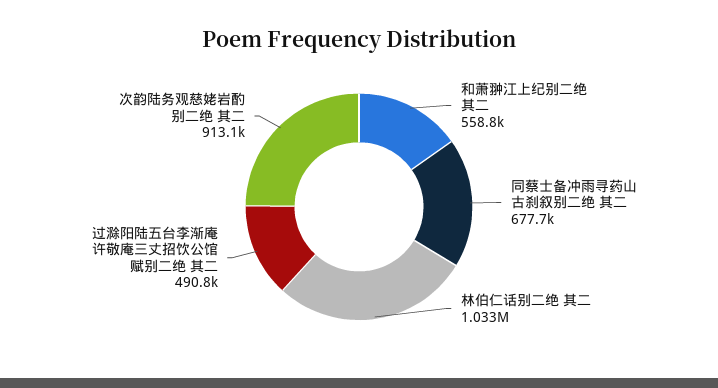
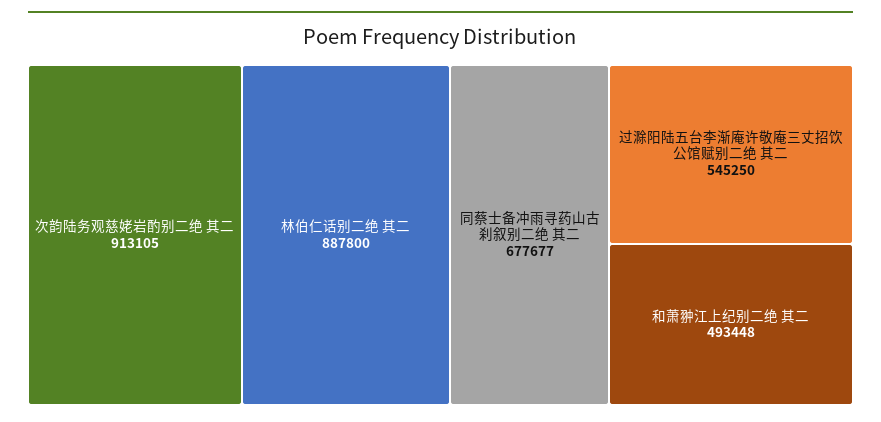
和萧翀江上纪别二绝 其二: 558800 -> 493448
林伯仁话别二绝 其二: 1033000 -> 887800
过滁阳陆五台李渐庵许敬庵三丈招饮公馆赋别二绝 其二: 490800 -> 545250

